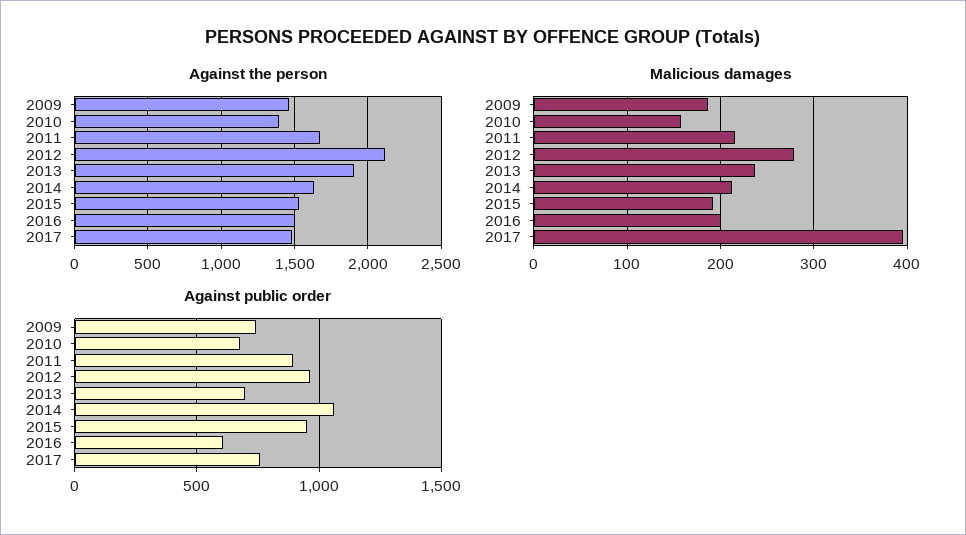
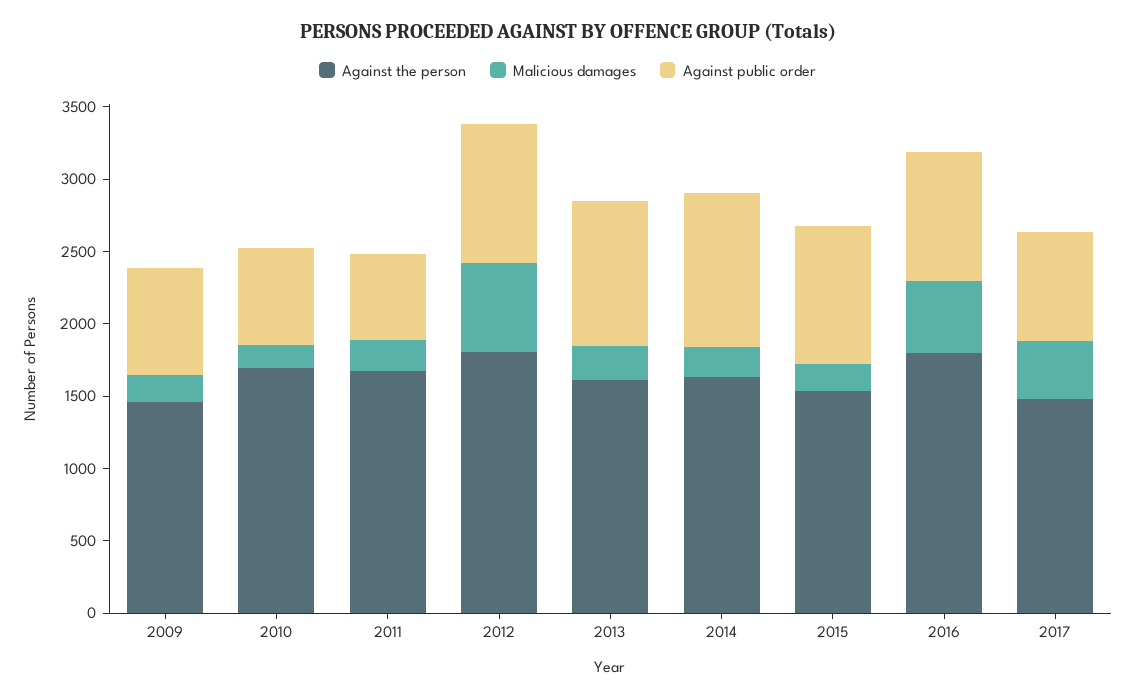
Against the person, 2010: 1400 -> 1700
Against the person, 2012: 2100 -> 1800
Against the person, 2013: 1900 -> 1600
Against the person, 2016: 1500 -> 1800
Malicious damages, 2012: 280 -> 600
Malicious damages, 2016: 200 -> 500
Against public order, 2011: 900 -> 600
Against public order, 2013: 700 -> 1000
Against public order, 2016: 600 -> 900

